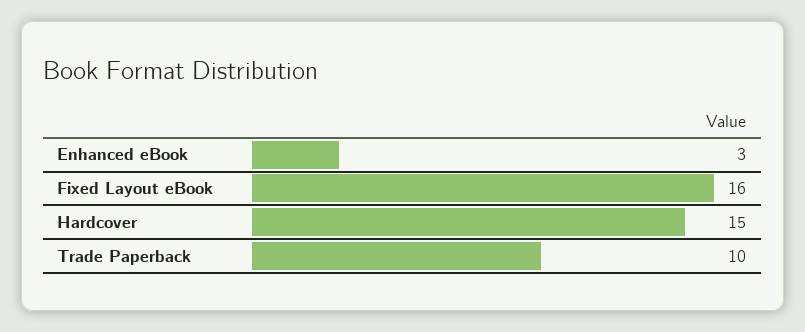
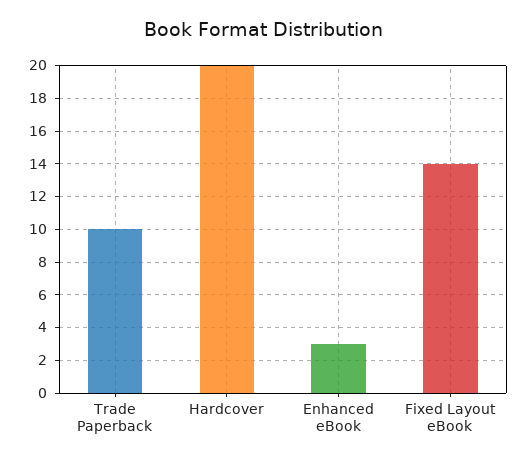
Fixed Layout eBook: 16 -> 14
Hardcover: 15 -> 20

